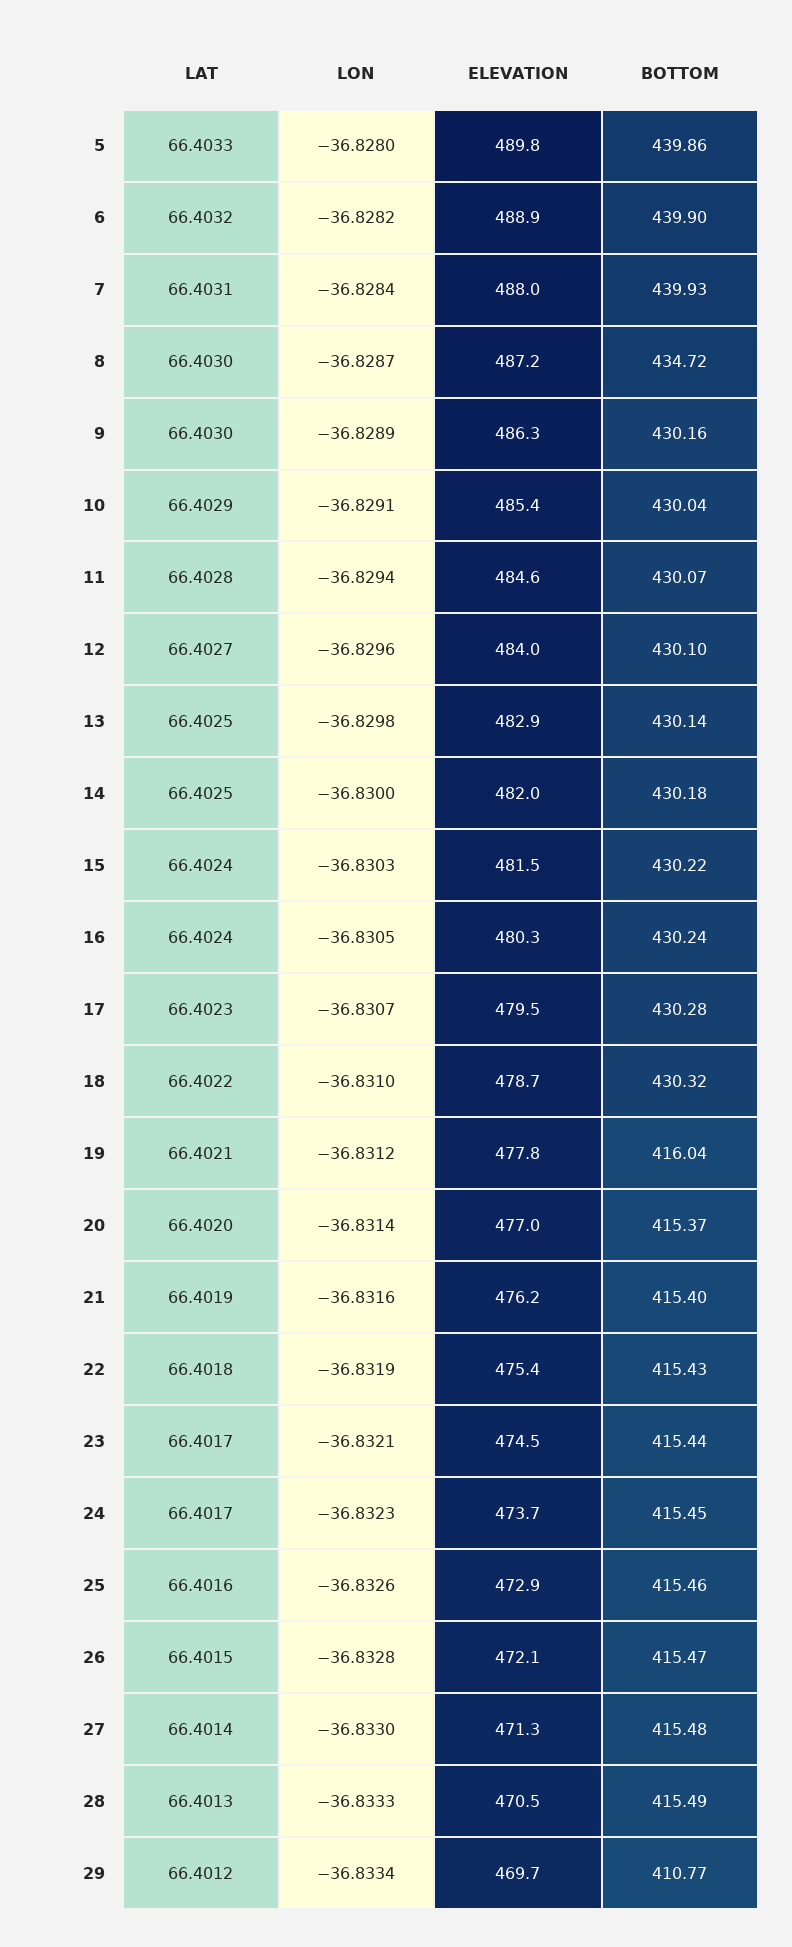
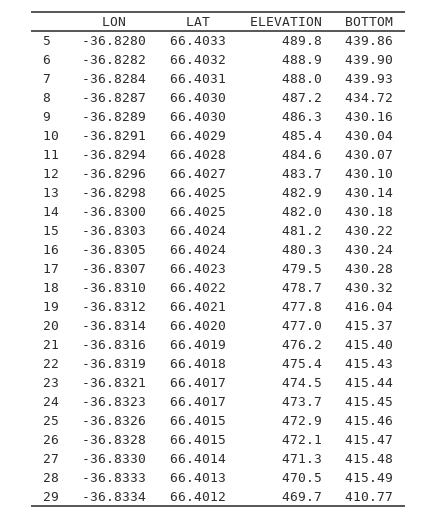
ELEVATION, 12: 484 -> 483.7
ELEVATION, 15: 481.5 -> 481.2
LAT, 25: 66.4016 -> 66.4015

